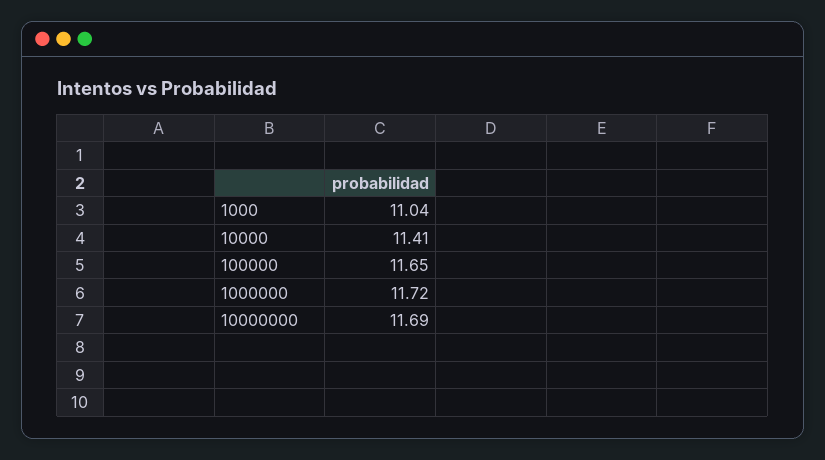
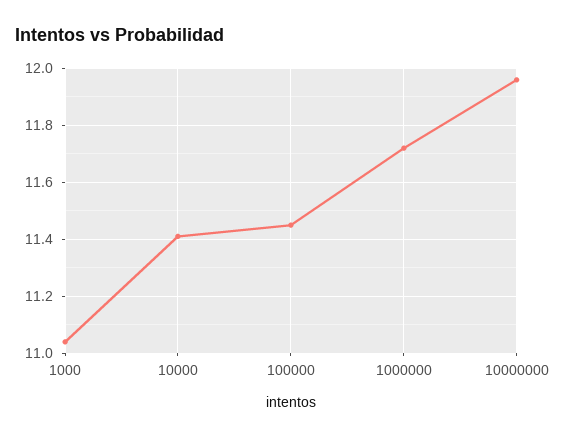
100000: 11.65 -> 11.45
10000000: 11.69 -> 11.95

